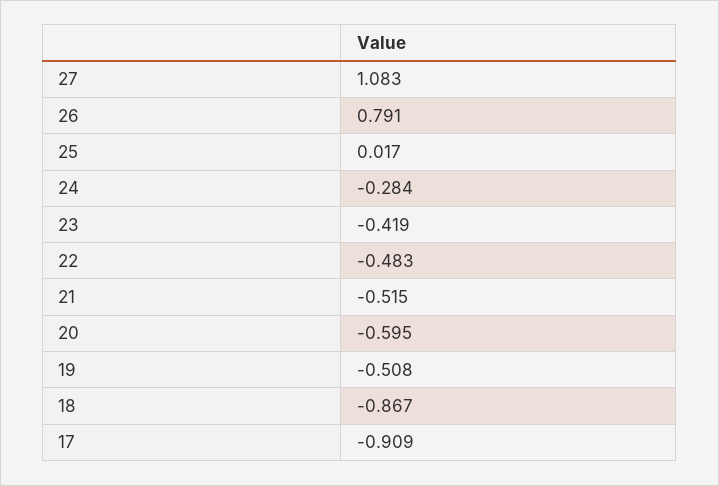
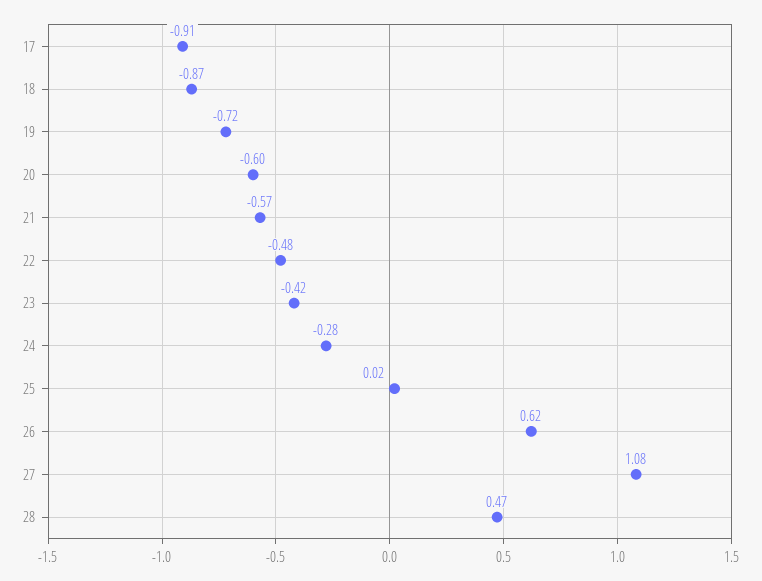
26: 0.791 -> 0.62
21: -0.515 -> -0.57
19: -0.508 -> -0.72
28: none -> 0.47

